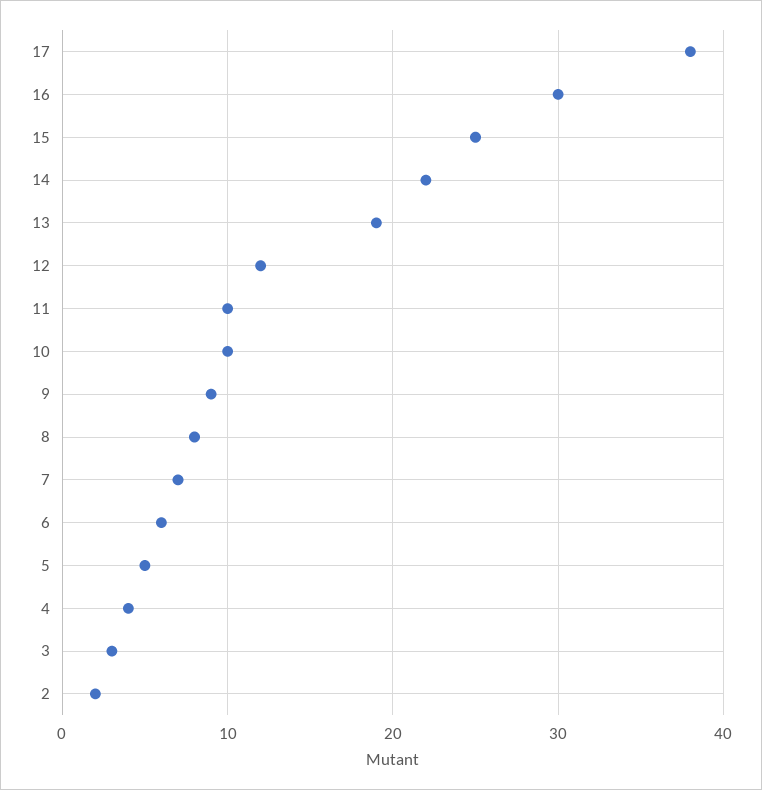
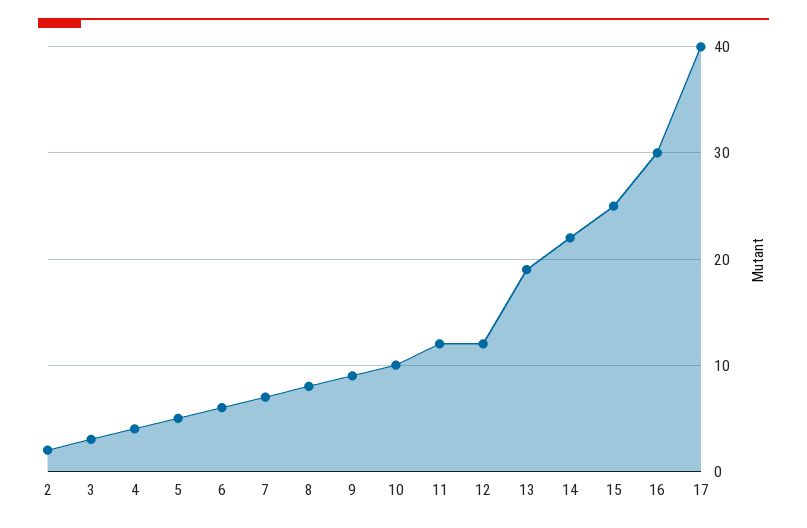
17: 38 -> 40
11: 10 -> 12

